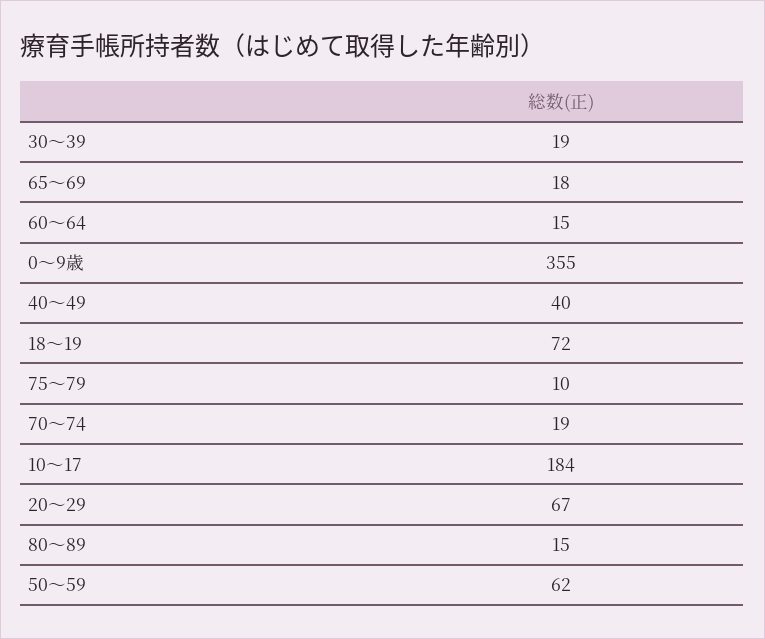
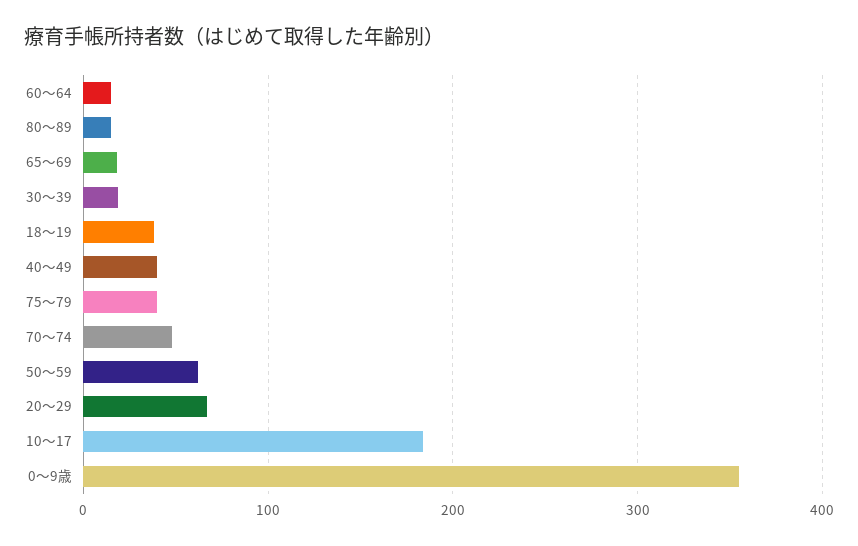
18～19: 72 -> 40
75～79: 10 -> 40
70～74: 19 -> 50

